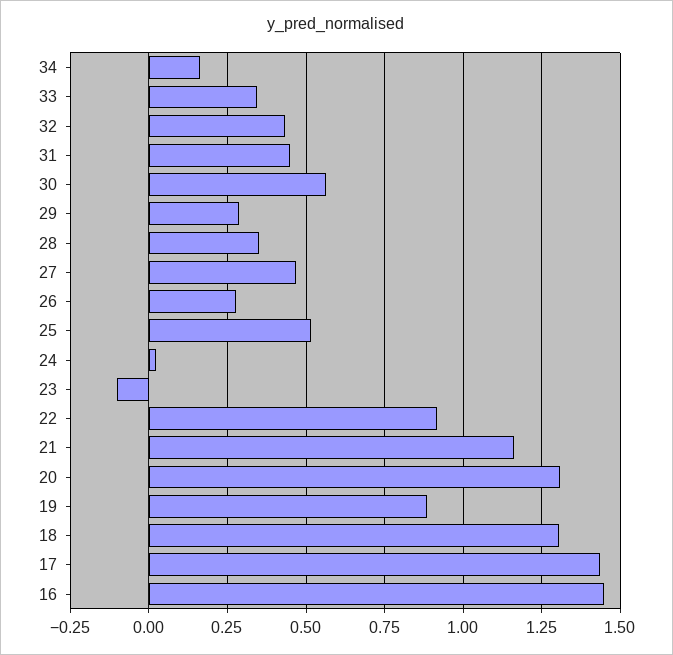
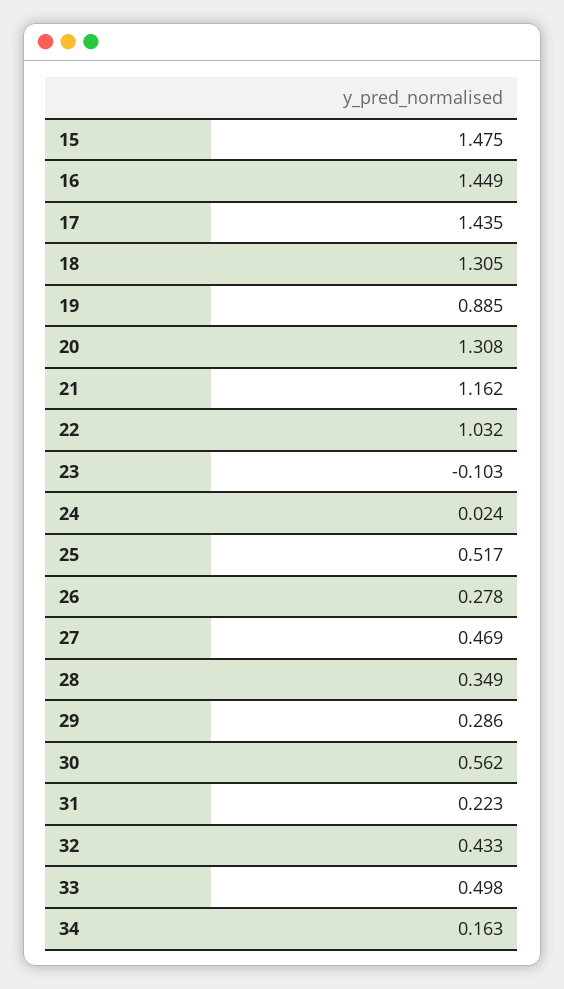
33: 0.35 -> 0.498
31: 0.45 -> 0.223
22: 0.925 -> 1.032
15: none -> 1.475

